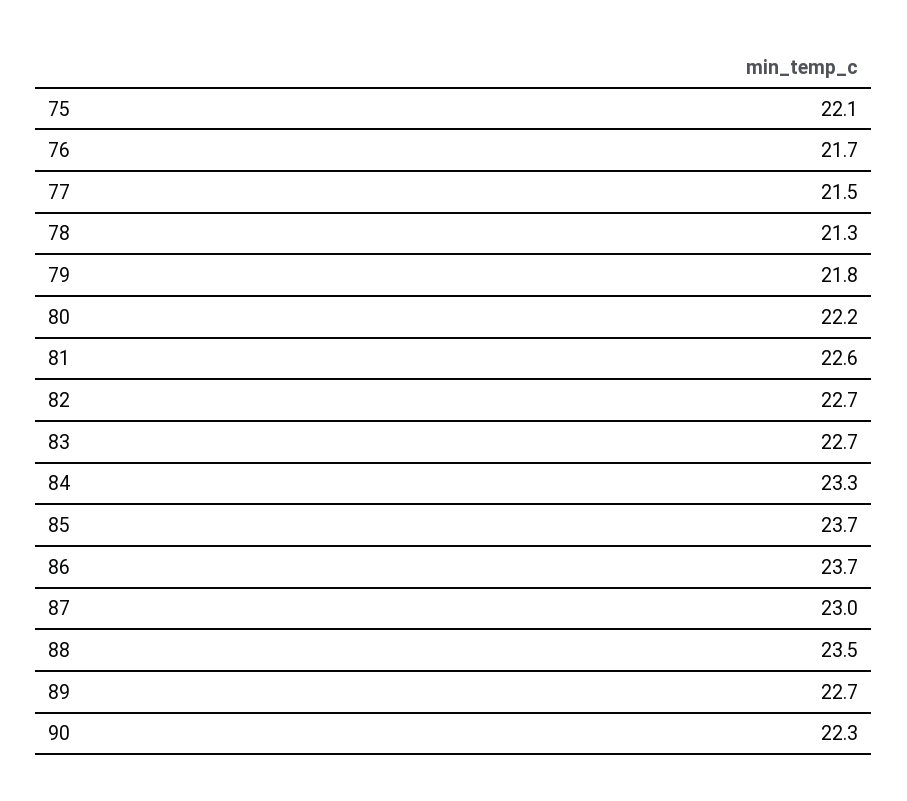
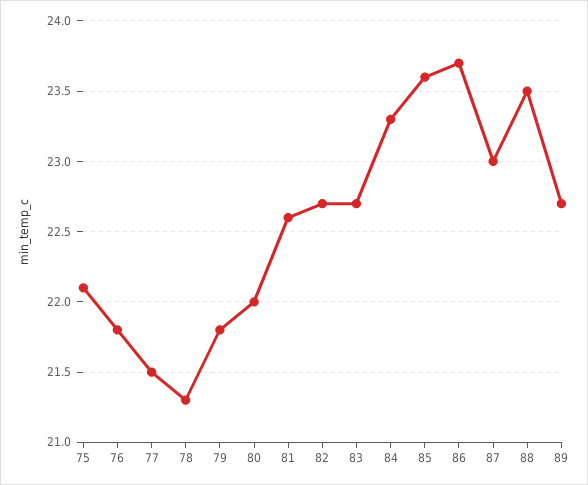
76: 21.7 -> 21.8
80: 22.2 -> 22
85: 23.7 -> 23.6
90: 22.3 -> none

